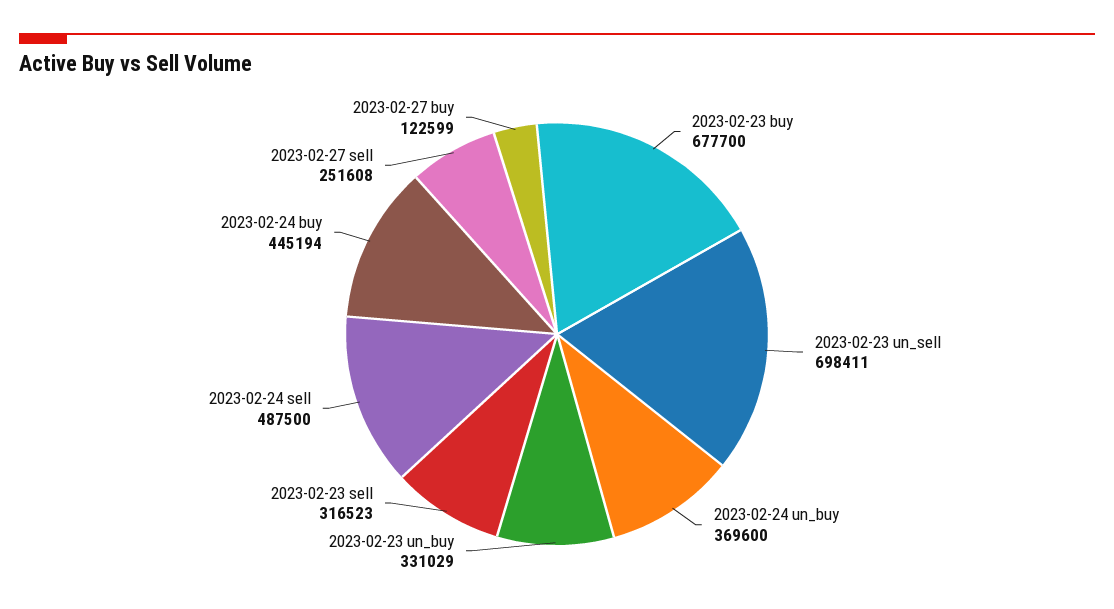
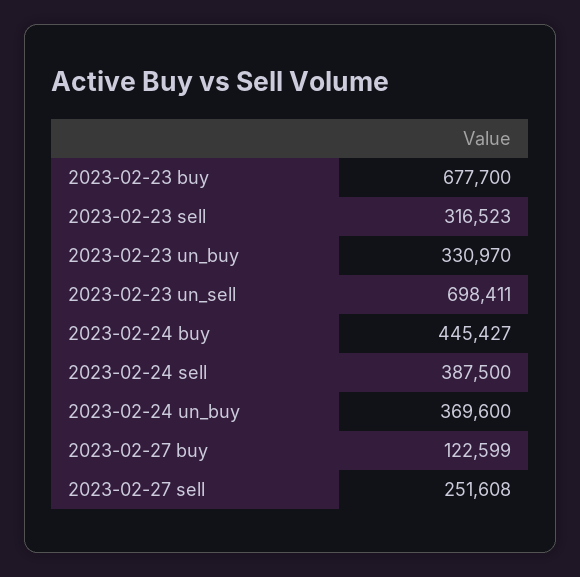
2023-02-23 un_buy: 331029 -> 330970
2023-02-24 sell: 487500 -> 387500
2023-02-24 buy: 445194 -> 445427

